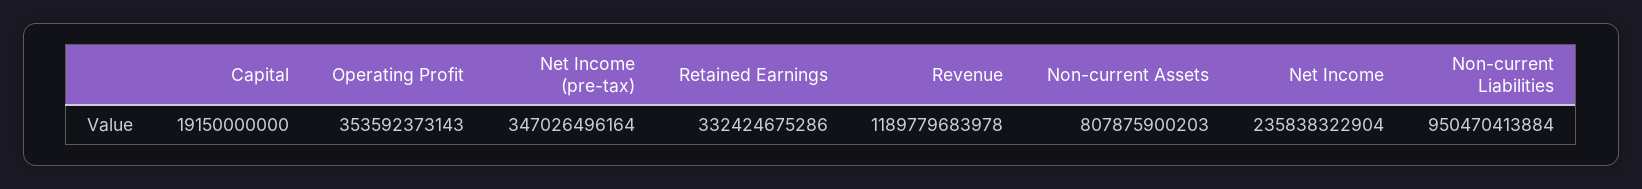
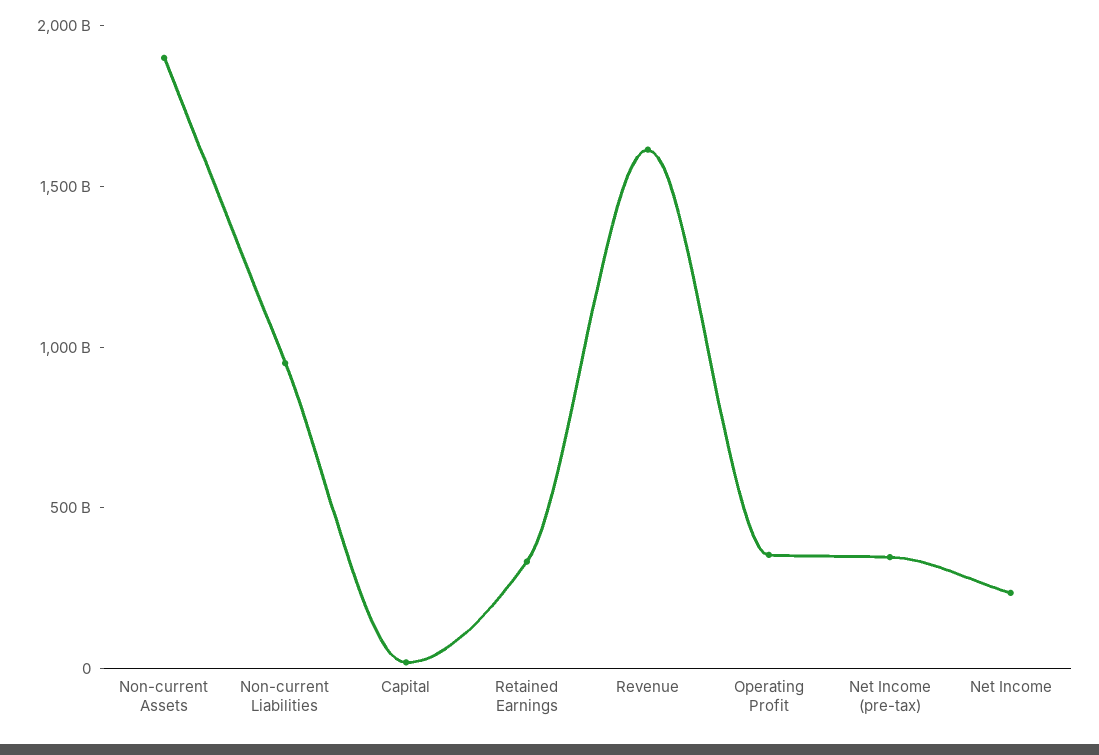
Revenue: 1189779683978 -> 1600000000000
Non-current Assets: 807875900203 -> 1900000000000

